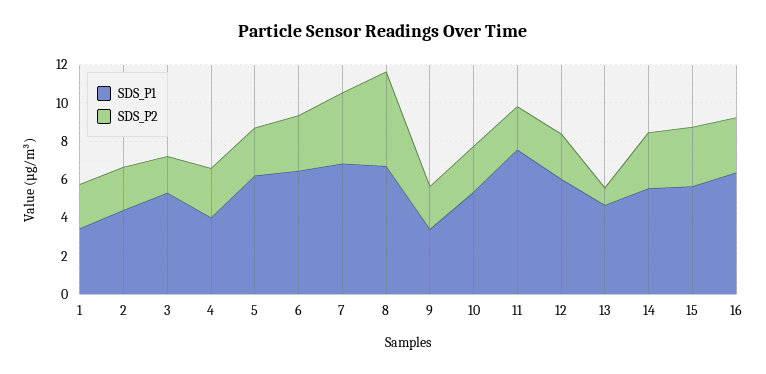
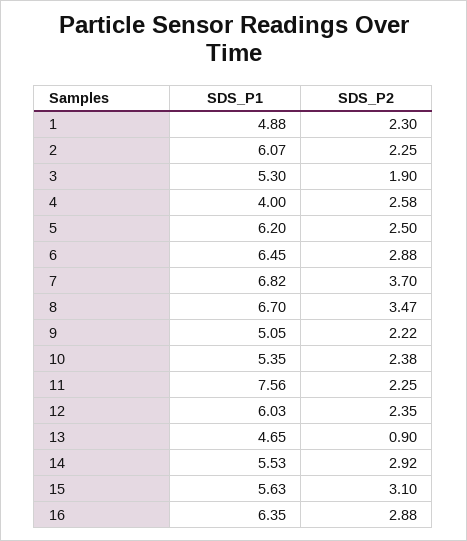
SDS_P1, 1: 3.5 -> 4.88
SDS_P1, 2: 4.5 -> 6.07
SDS_P2, 8: 5 -> 3.47
SDS_P1, 9: 3.5 -> 5.05

